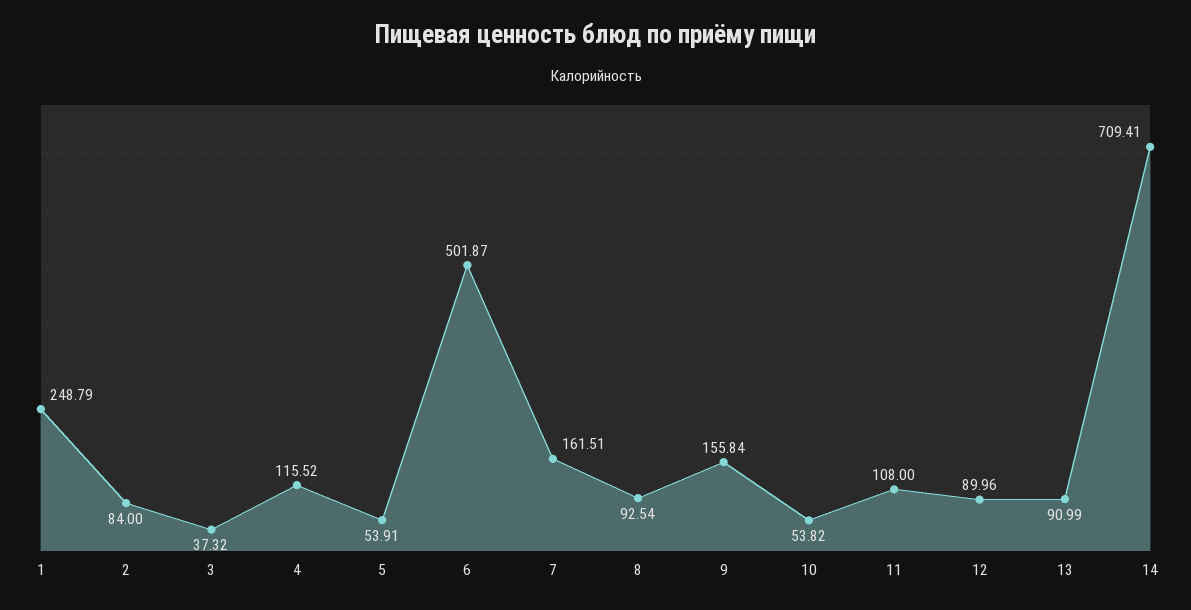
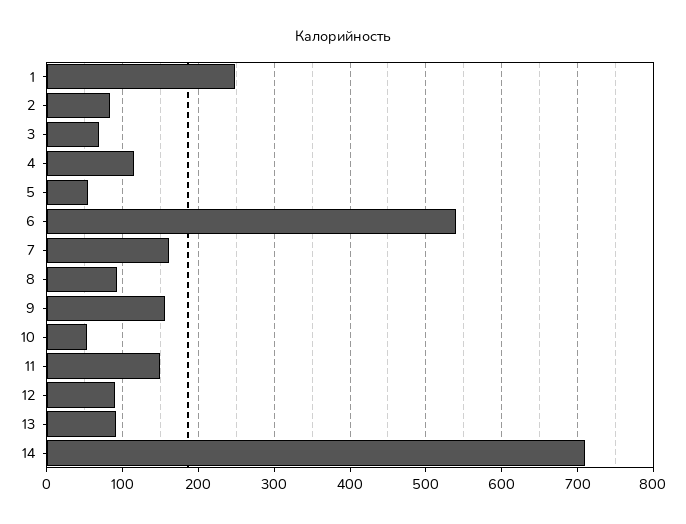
3: 37.32 -> 70
6: 501.87 -> 540
11: 108 -> 150

